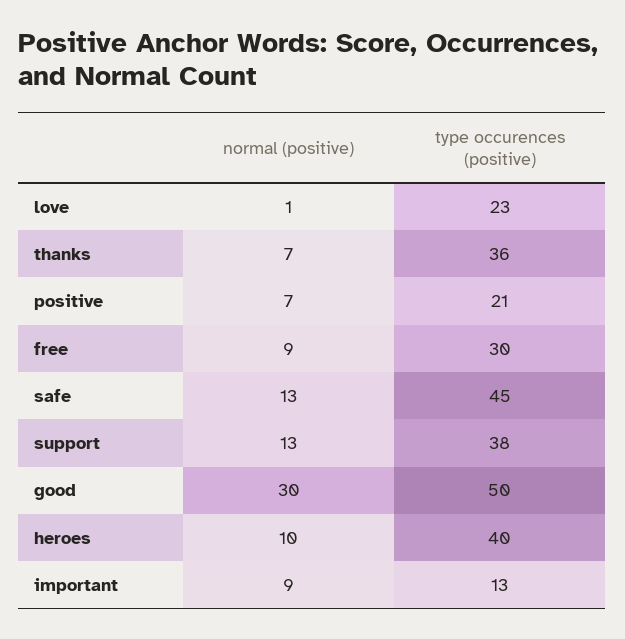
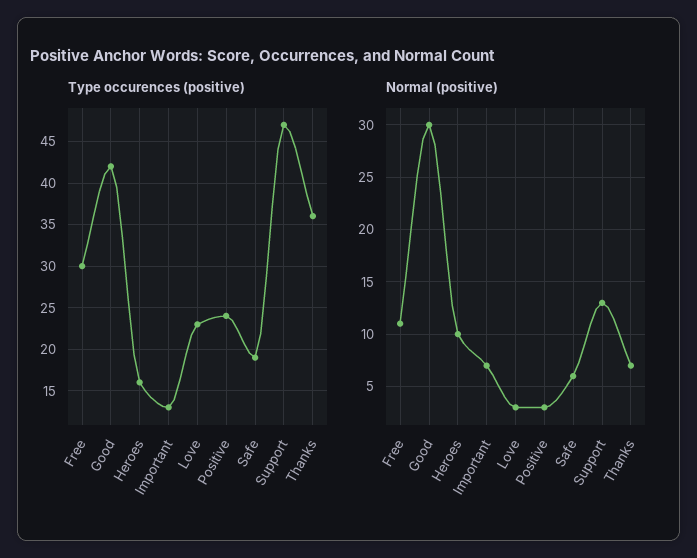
normal (positive), love: 1 -> 3
normal (positive), positive: 7 -> 3
type occurences (positive), positive: 21 -> 24
normal (positive), free: 9 -> 11
normal (positive), safe: 13 -> 6
type occurences (positive), safe: 45 -> 19
type occurences (positive), support: 38 -> 47
type occurences (positive), good: 50 -> 42
type occurences (positive), heroes: 40 -> 16
normal (positive), important: 9 -> 7

